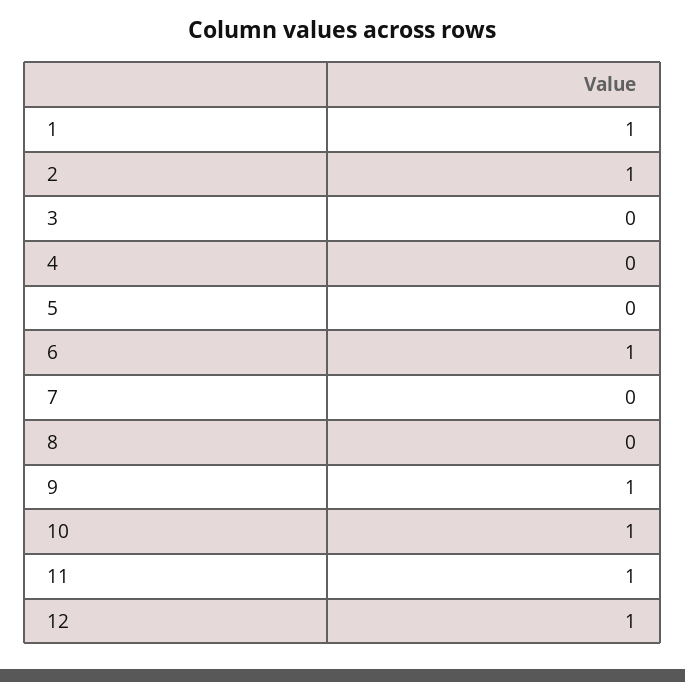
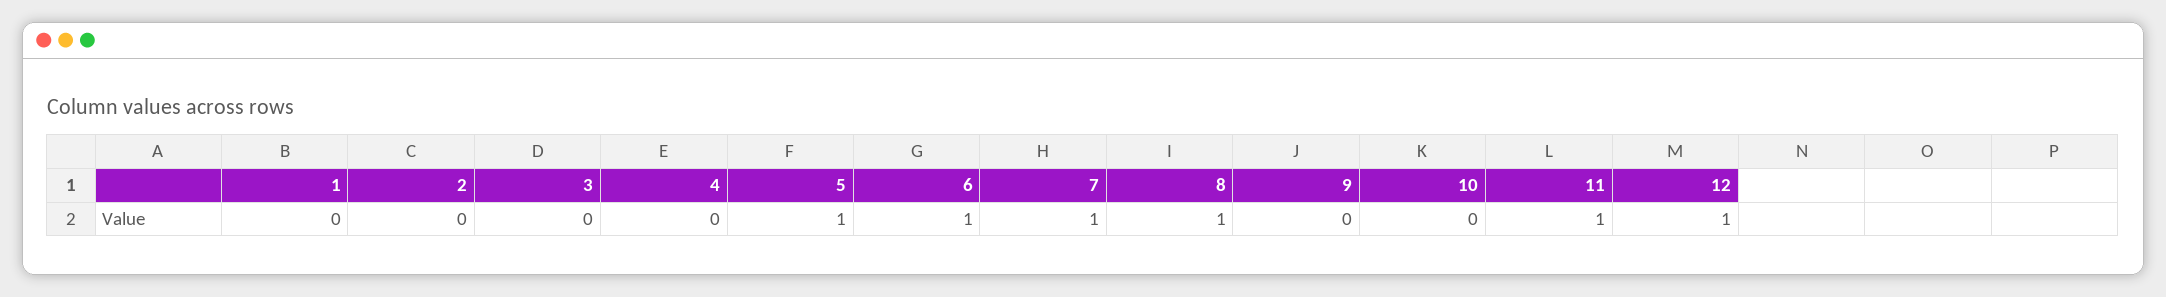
1: 1 -> 0
2: 1 -> 0
5: 0 -> 1
7: 0 -> 1
8: 0 -> 1
9: 1 -> 0
10: 1 -> 0

